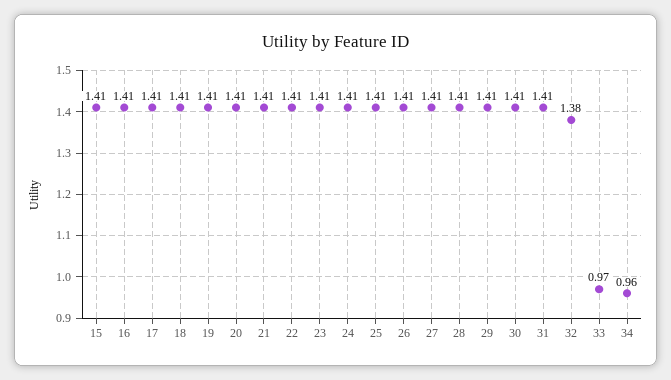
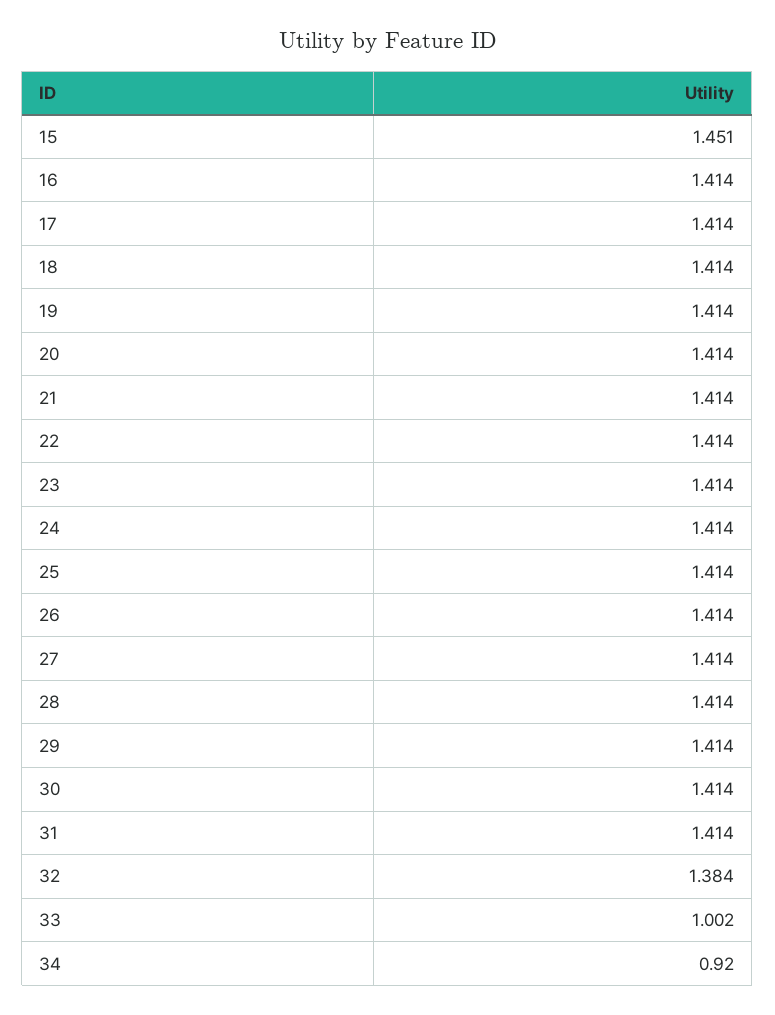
15: 1.41 -> 1.451
33: 0.97 -> 1.002
34: 0.96 -> 0.92

